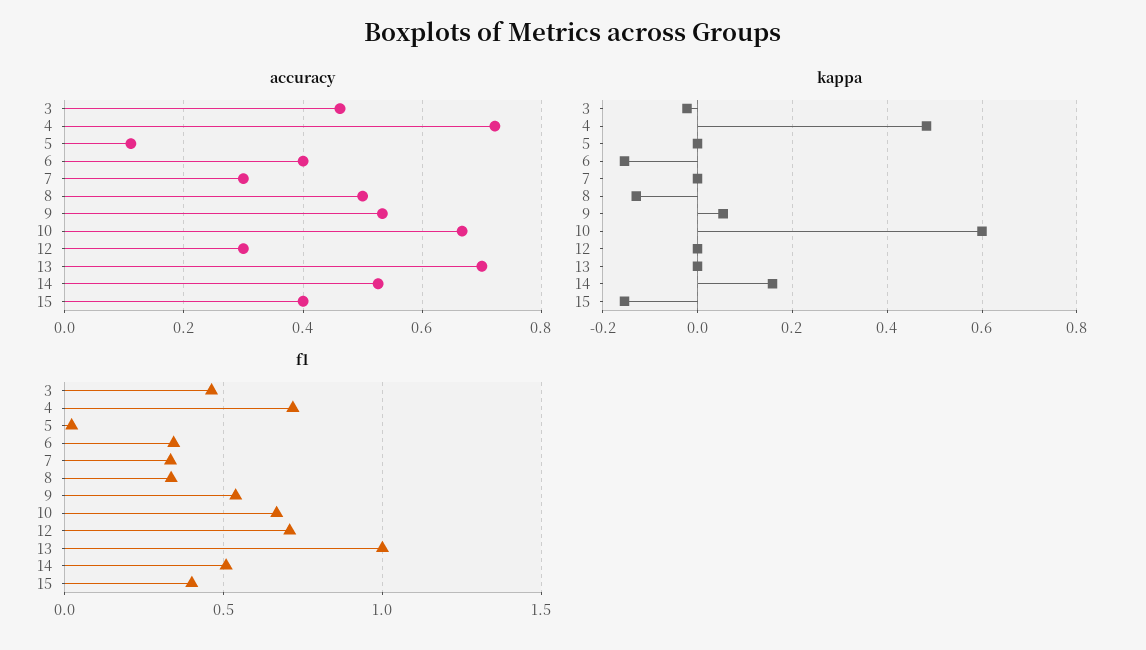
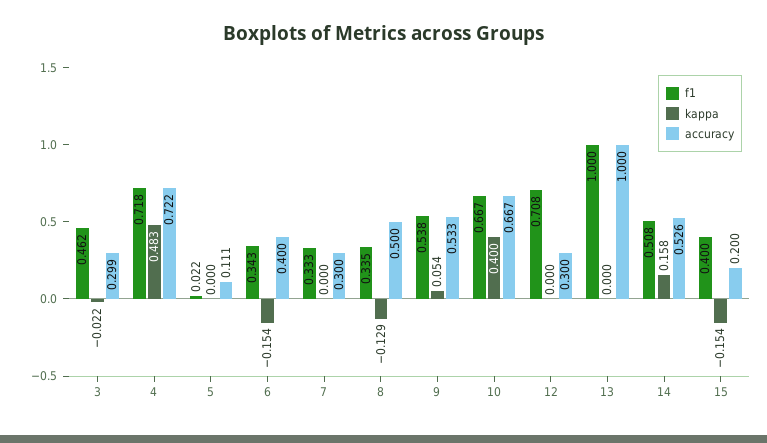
accuracy, 3: 0.46 -> 0.299
accuracy, 13: 0.7 -> 1
accuracy, 15: 0.4 -> 0.2
kappa, 10: 0.6 -> 0.4

